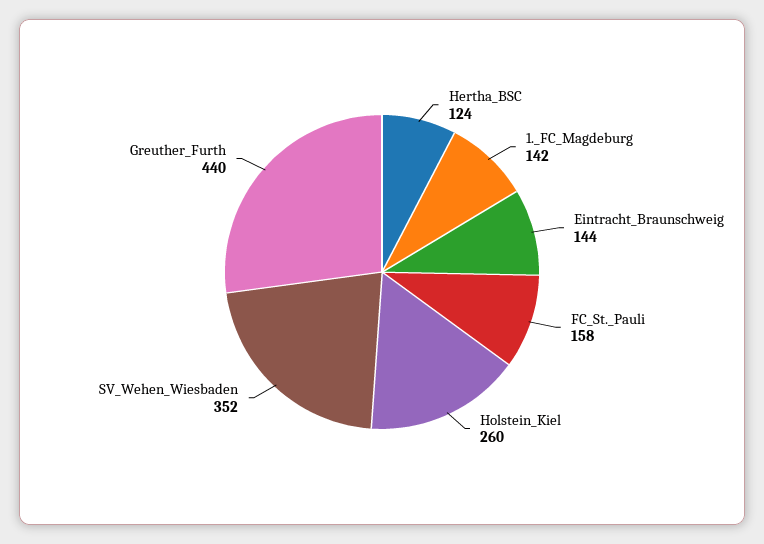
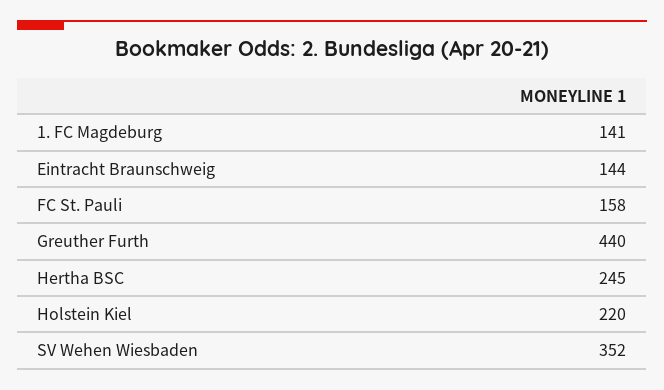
Hertha_BSC: 124 -> 245
1._FC_Magdeburg: 142 -> 141
Holstein_Kiel: 260 -> 220

